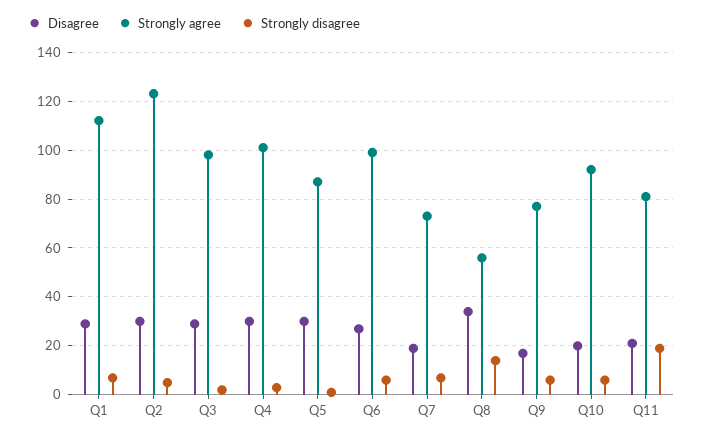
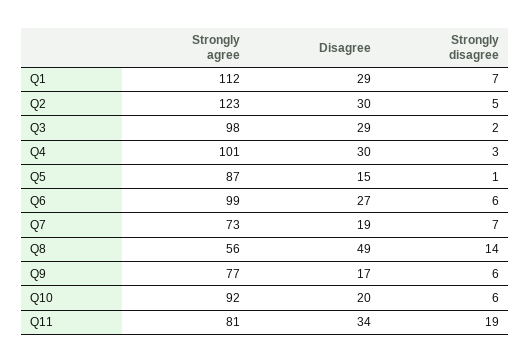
Disagree, Q5: 30 -> 15
Disagree, Q8: 35 -> 49
Disagree, Q11: 20 -> 34

